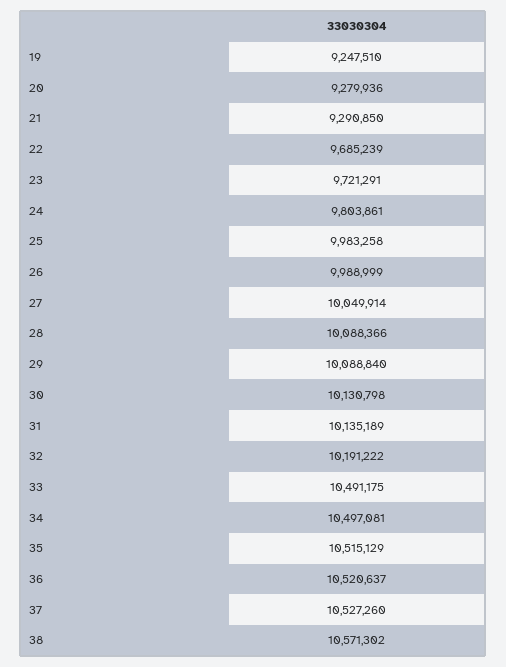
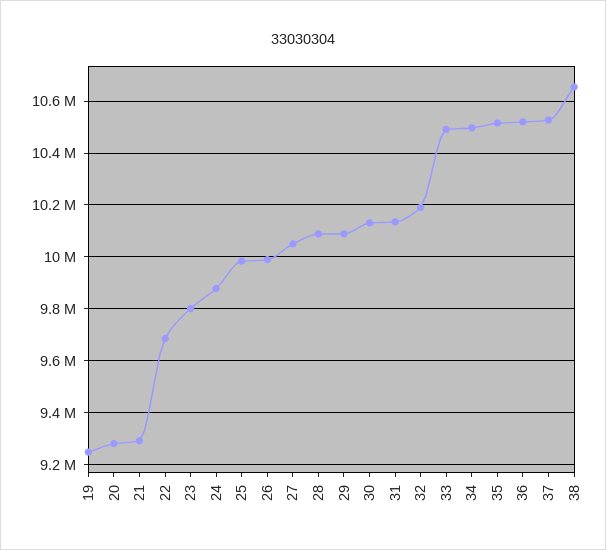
23: 9721291 -> 9800000
24: 9803861 -> 9875000
38: 10571302 -> 10650000

